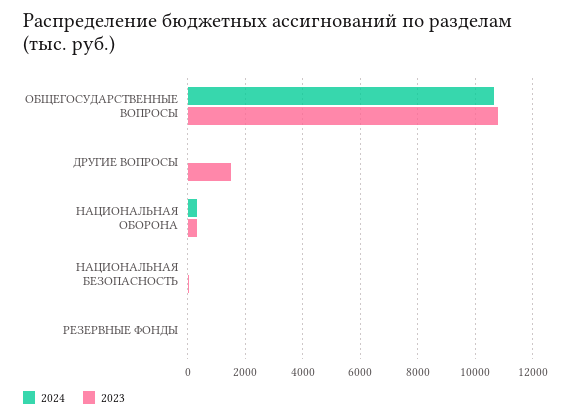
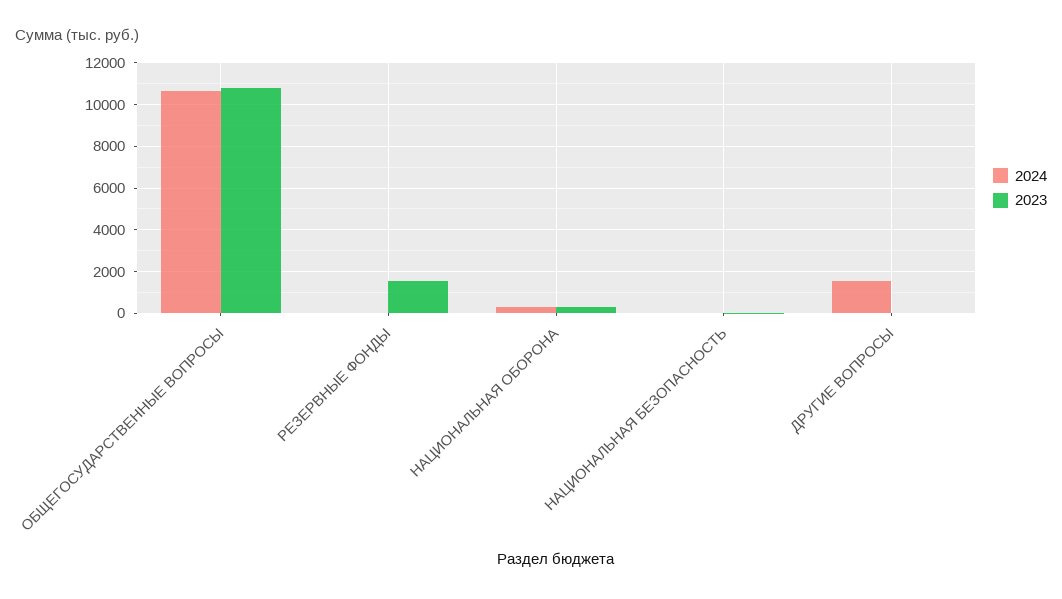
2024, ДРУГИЕ ВОПРОСЫ: 0 -> 1500
2023, ДРУГИЕ ВОПРОСЫ: 1500 -> 0
2023, РЕЗЕРВНЫЕ ФОНДЫ: 0 -> 1500

